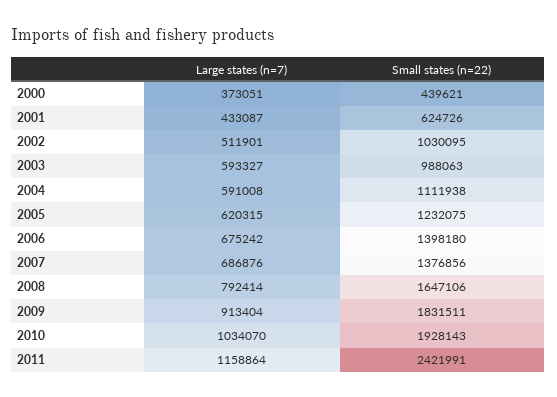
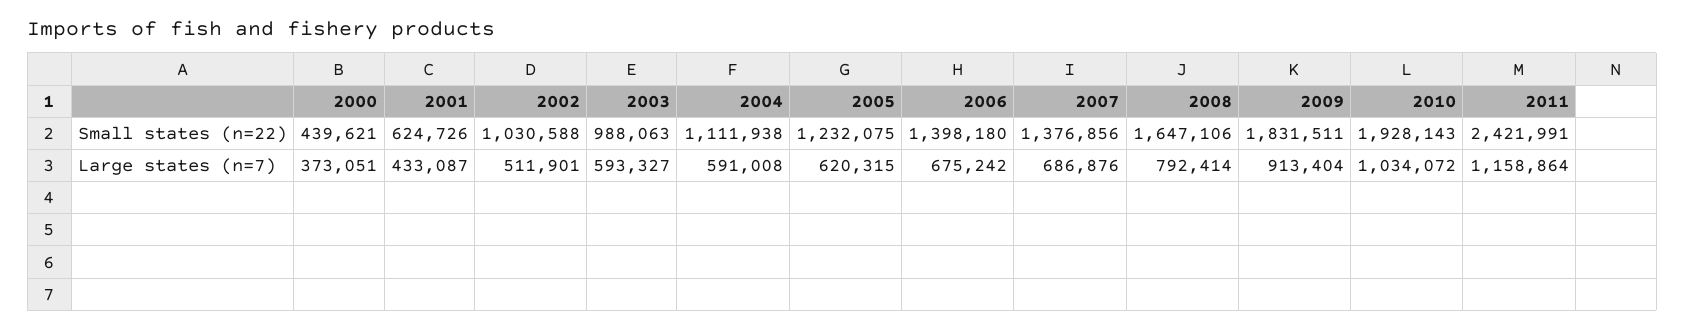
Small states (n=22), 2002: 1030095 -> 1030588
Large states (n=7), 2010: 1034070 -> 1034072

